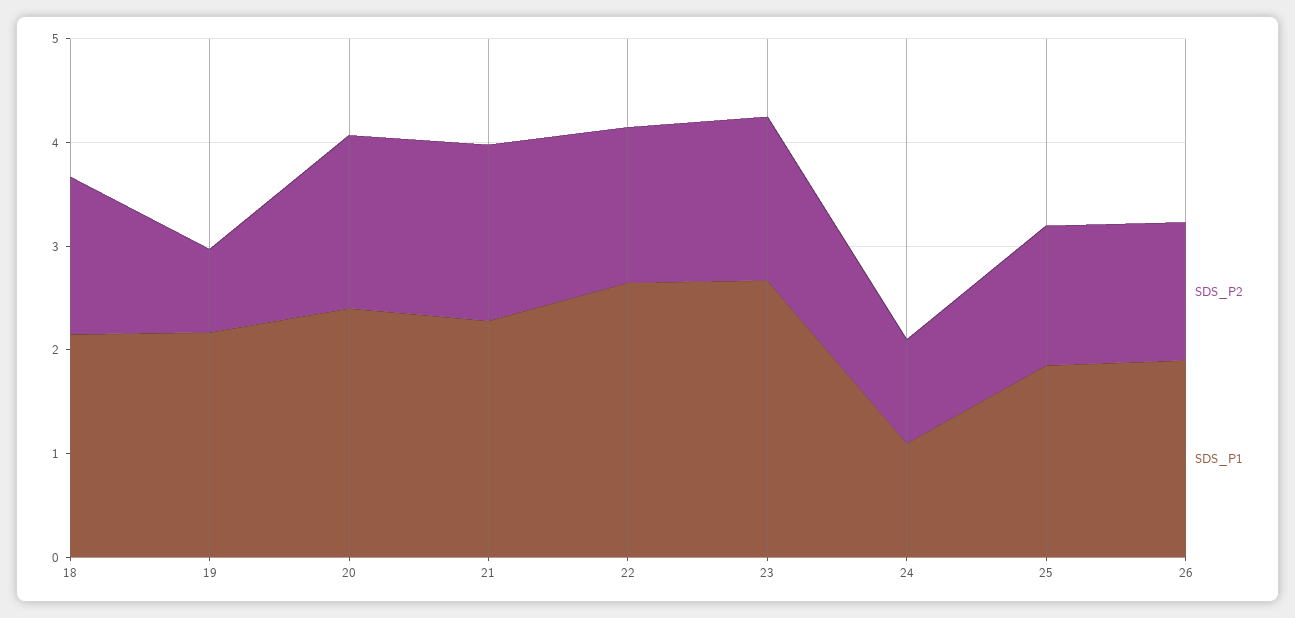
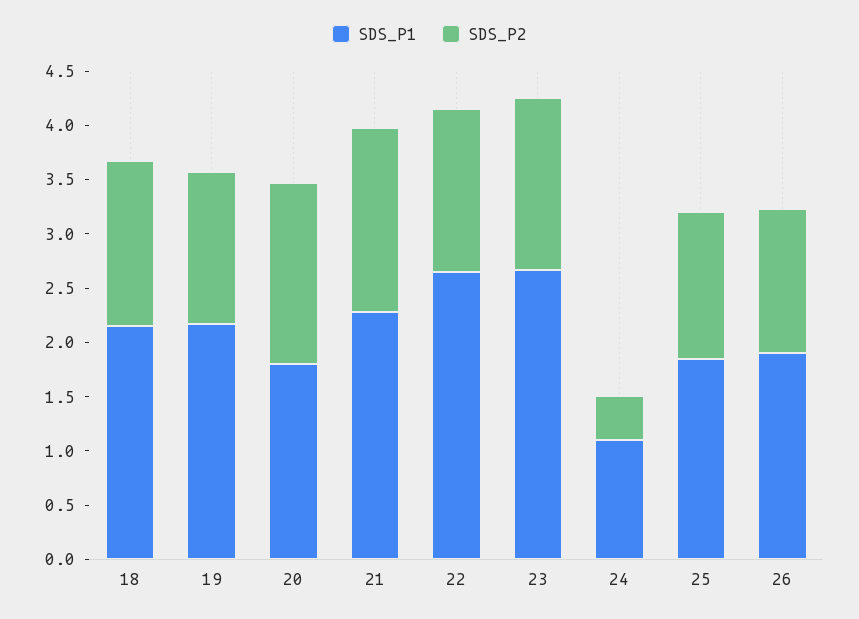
SDS_P2, 19: 0.8 -> 1.4
SDS_P1, 20: 2.4 -> 1.8
SDS_P2, 24: 1 -> 0.4

